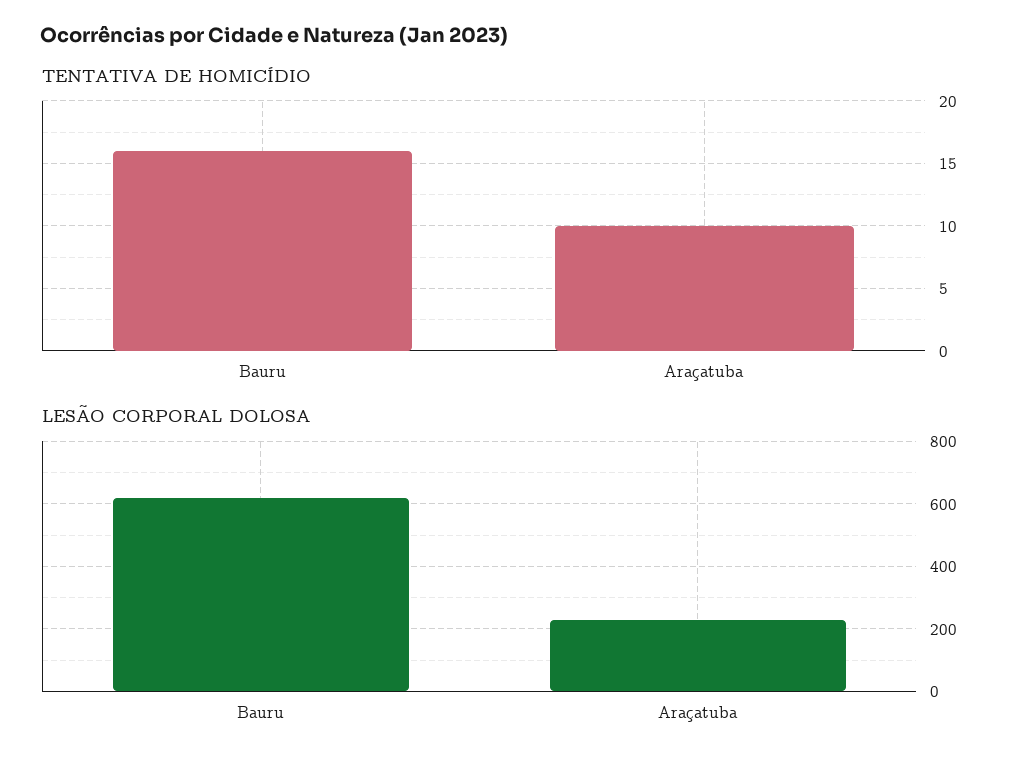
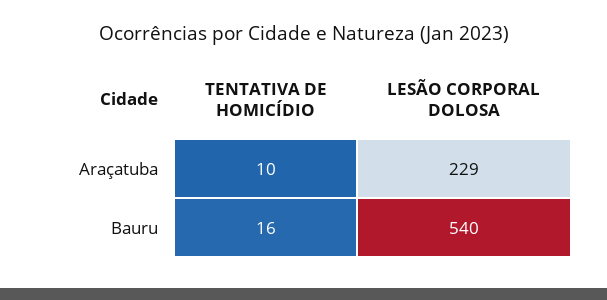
LESÃO CORPORAL DOLOSA, Bauru: 620 -> 540

